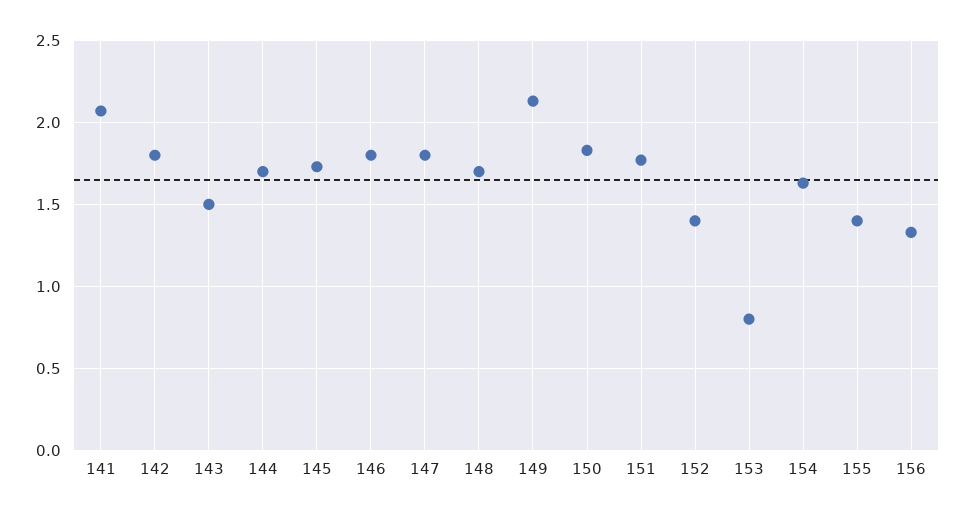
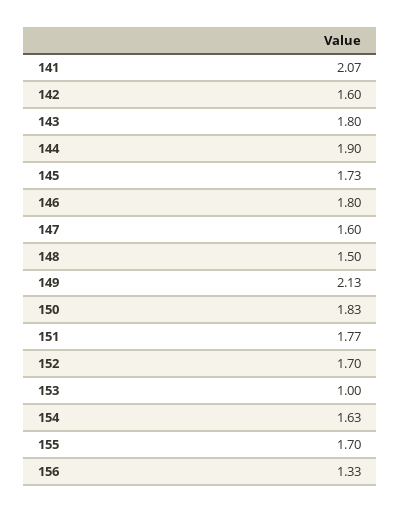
142: 1.8 -> 1.6
143: 1.5 -> 1.8
144: 1.7 -> 1.9
147: 1.8 -> 1.6
148: 1.7 -> 1.5
152: 1.4 -> 1.7
153: 0.8 -> 1
155: 1.4 -> 1.7

